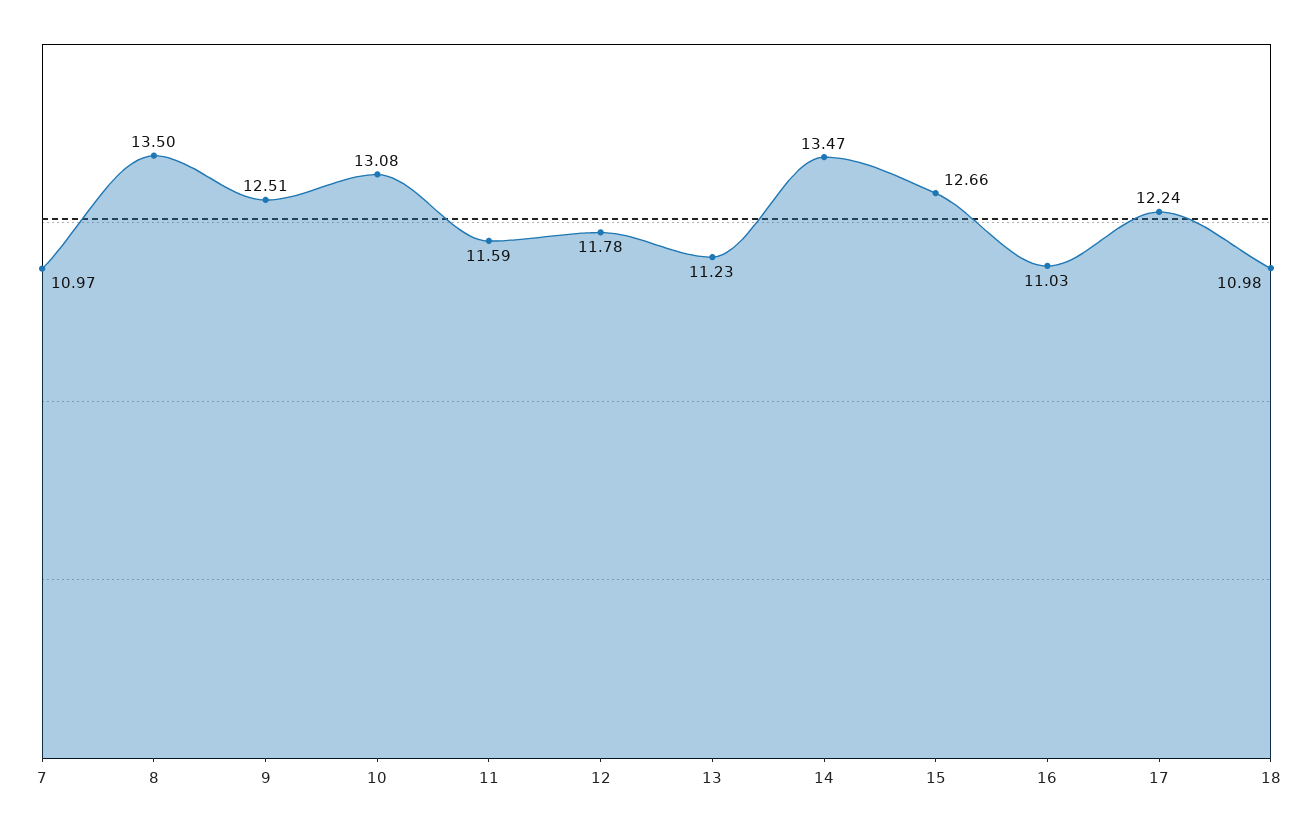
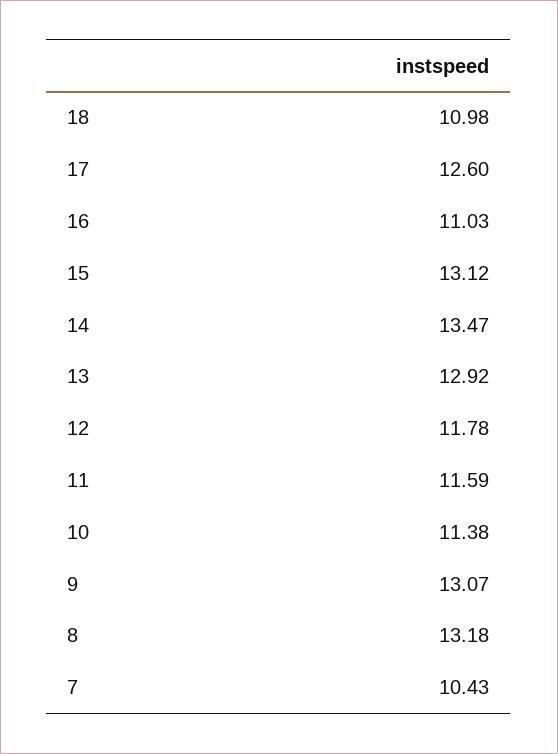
7: 10.97 -> 10.43
8: 13.5 -> 13.18
9: 12.51 -> 13.07
10: 13.08 -> 11.38
13: 11.23 -> 12.92
15: 12.66 -> 13.12
17: 12.24 -> 12.6

